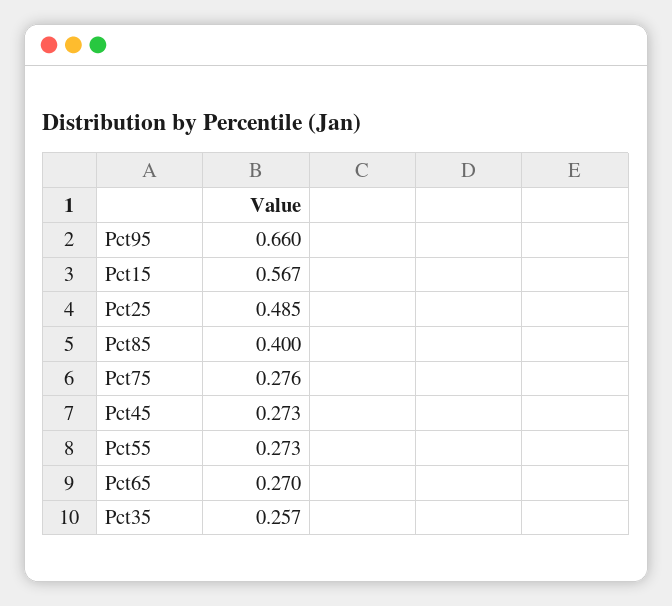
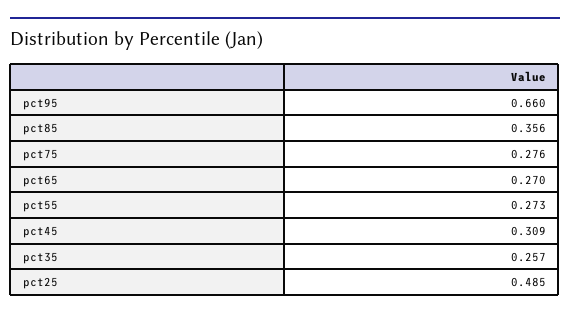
Pct15: 0.567 -> none
Pct85: 0.4 -> 0.356
Pct45: 0.273 -> 0.309

